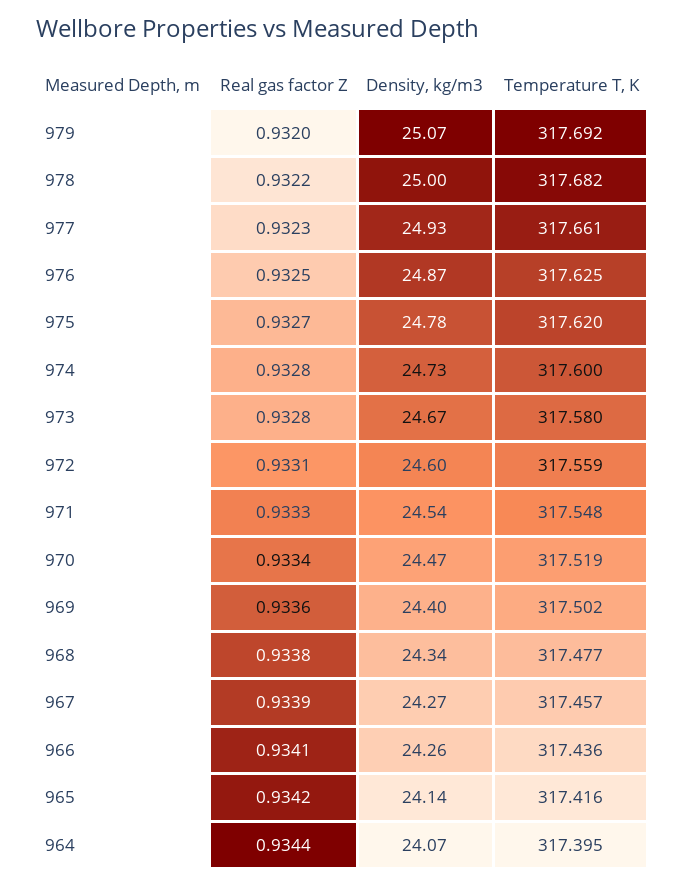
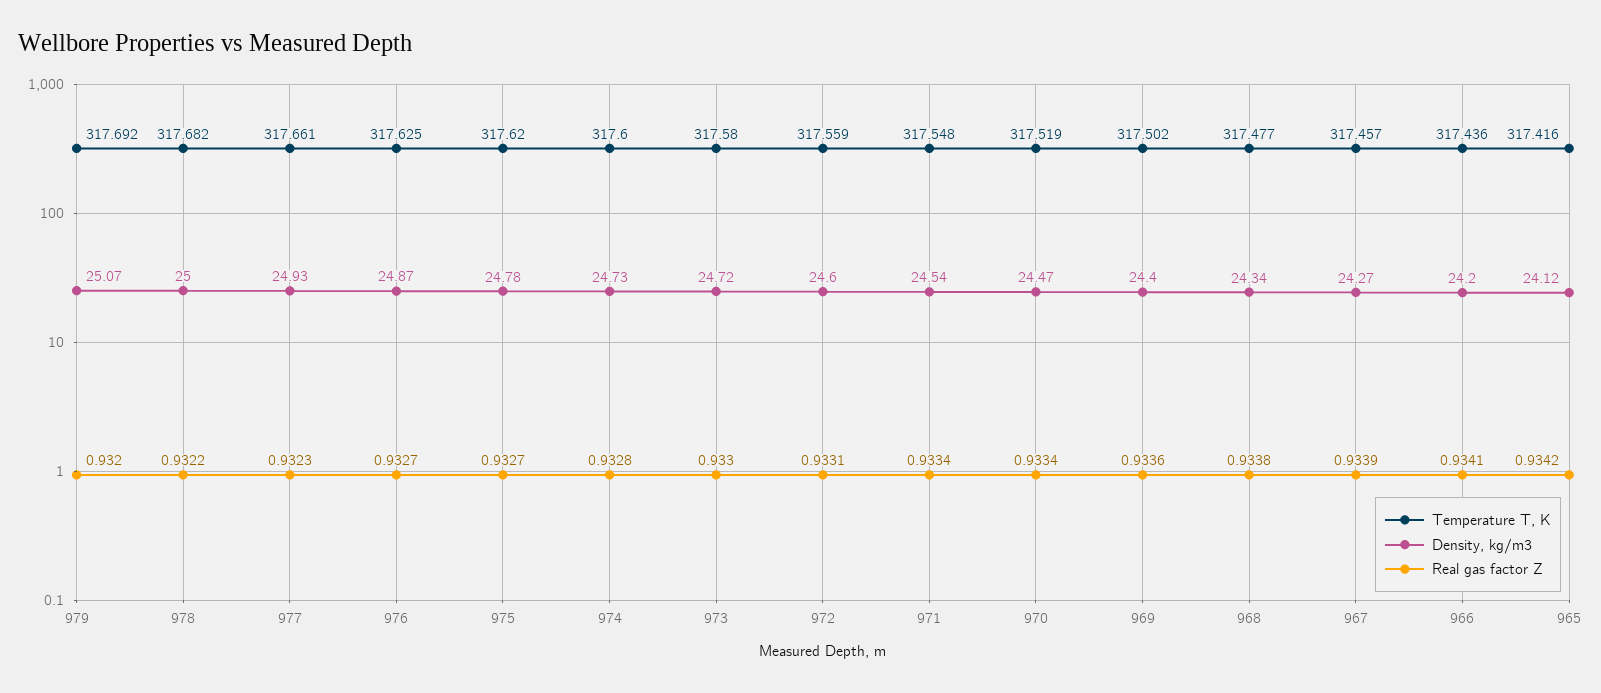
Real gas factor Z, 976: 0.9325 -> 0.9327
Real gas factor Z, 973: 0.9328 -> 0.933
Density, kg/m3, 973: 24.67 -> 24.72
Real gas factor Z, 971: 0.9333 -> 0.9334
Density, kg/m3, 966: 24.26 -> 24.2
Density, kg/m3, 965: 24.14 -> 24.12
Real gas factor Z, 964: 0.9344 -> none
Density, kg/m3, 964: 24.07 -> none
Temperature T, K, 964: 317.395 -> none

